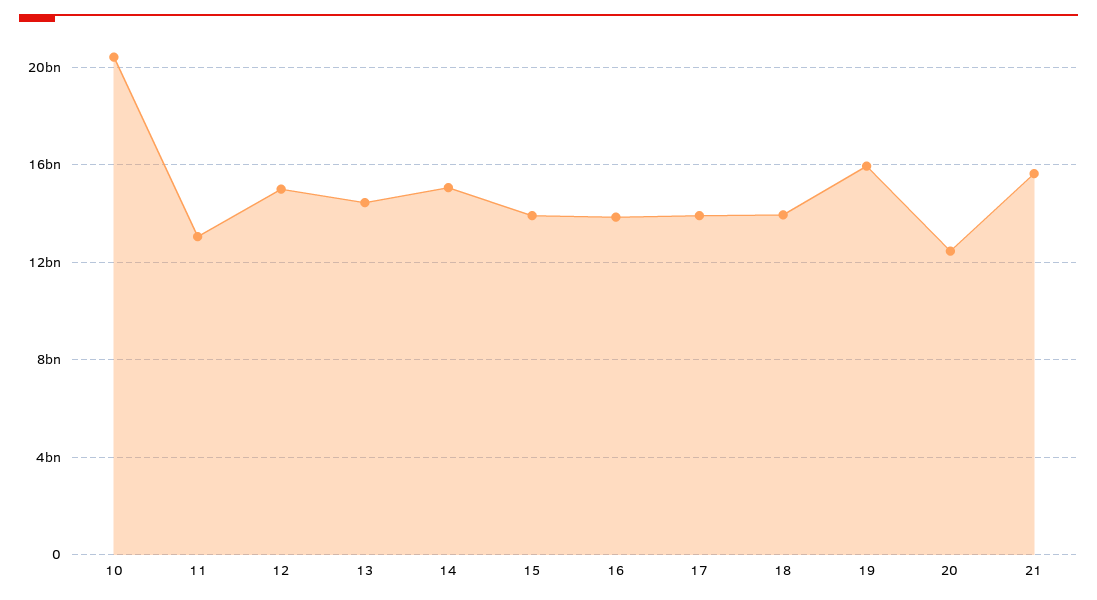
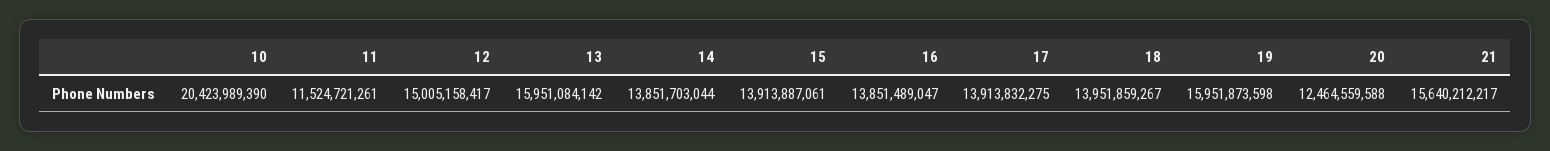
11: 13000000000 -> 11524721261
13: 14500000000 -> 15951084142
14: 15000000000 -> 13851703044

